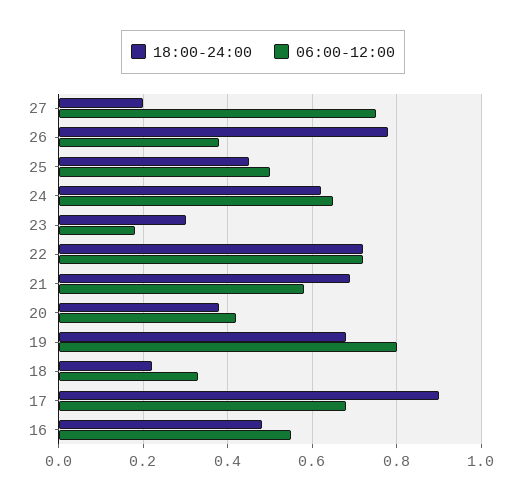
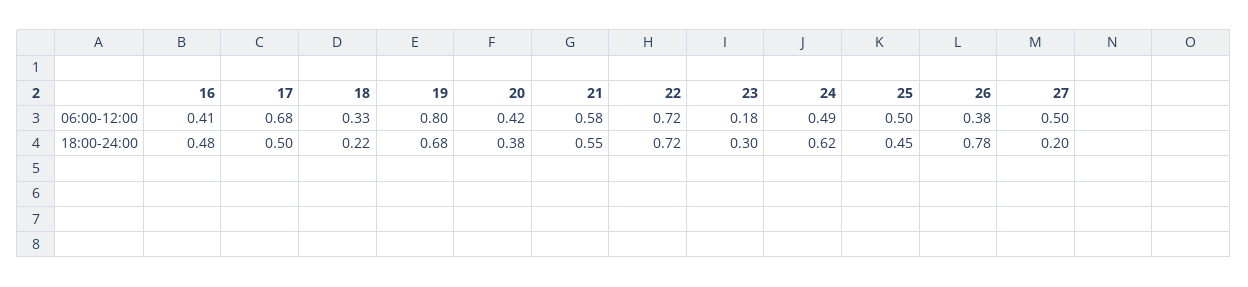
06:00-12:00, 27: 0.75 -> 0.5
06:00-12:00, 24: 0.65 -> 0.49
18:00-24:00, 21: 0.7 -> 0.55
18:00-24:00, 17: 0.9 -> 0.5
06:00-12:00, 16: 0.55 -> 0.41

